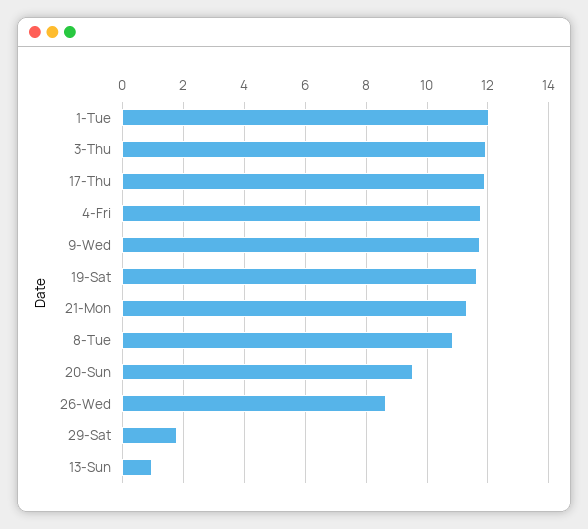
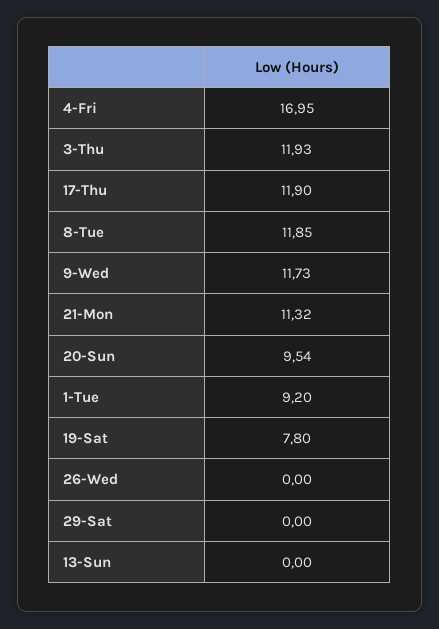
1-Tue: 12 -> 9.2
4-Fri: 11.8 -> 16.95
19-Sat: 11.6 -> 7.8
8-Tue: 10.8 -> 11.85
26-Wed: 8.6 -> 0
29-Sat: 1.8 -> 0
13-Sun: 1 -> 0

